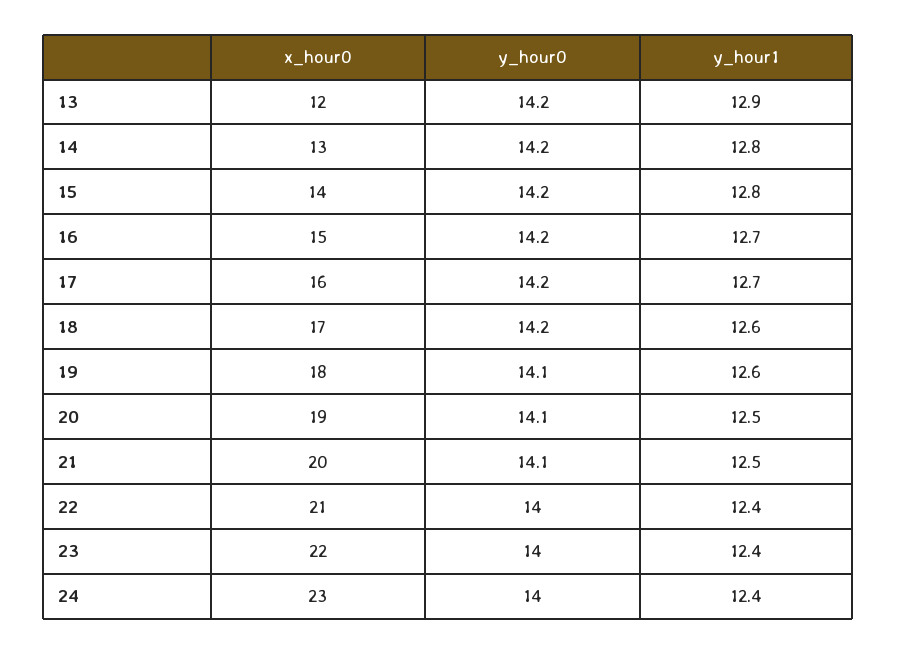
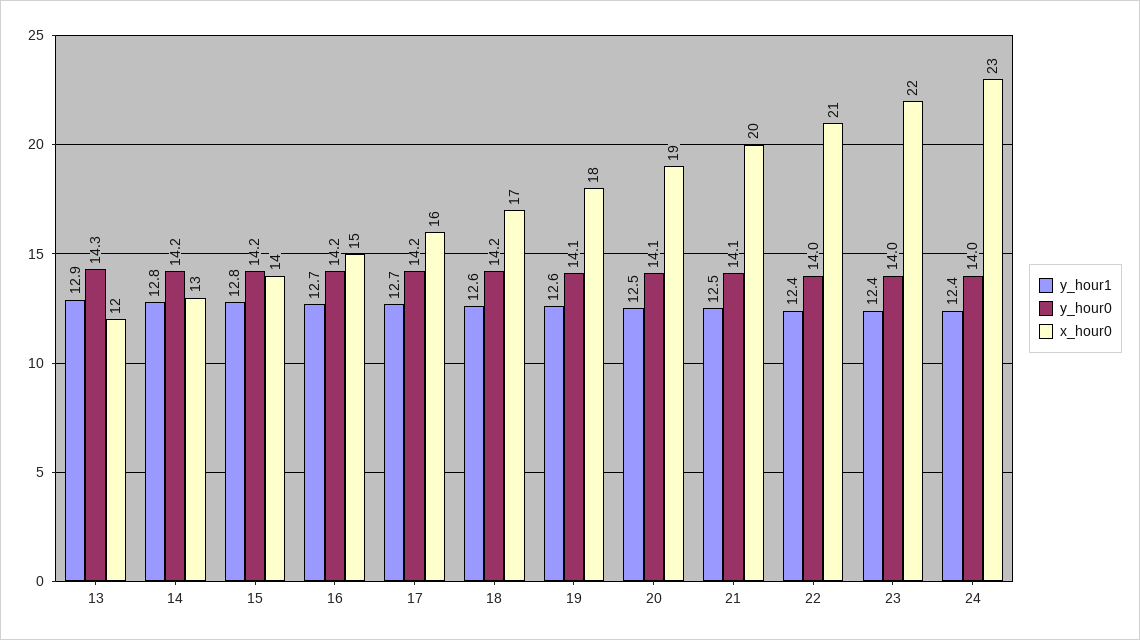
y_hour0, 13: 14.2 -> 14.3

